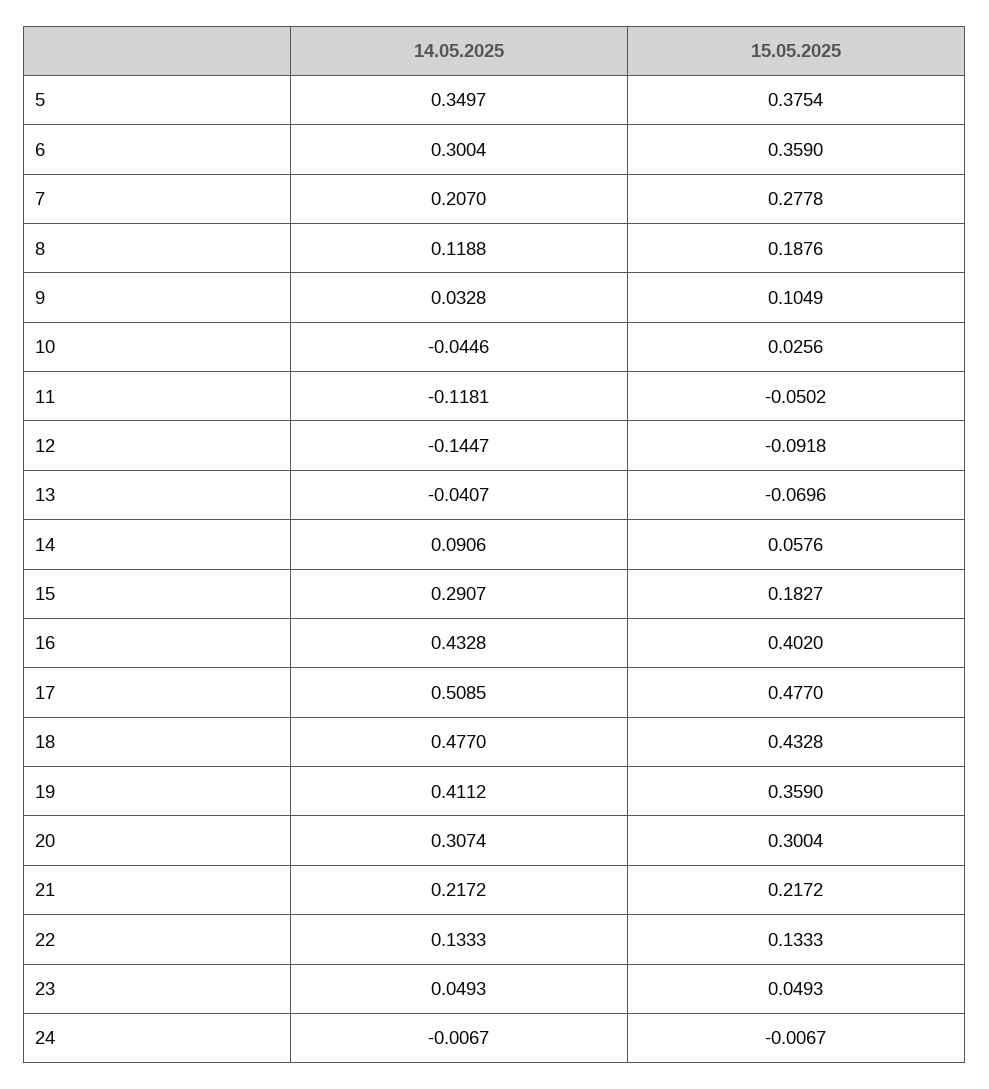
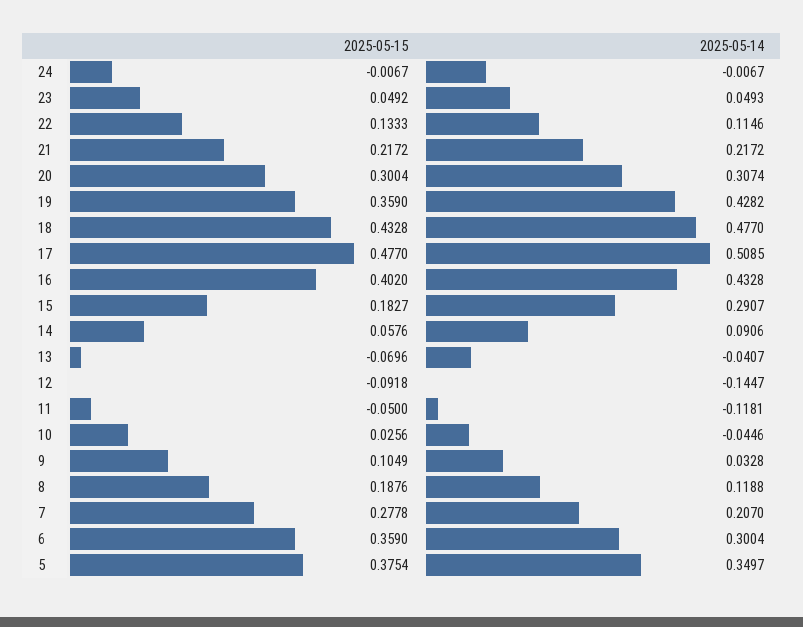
15.05.2025, 11: -0.0502 -> -0.05
14.05.2025, 19: 0.4112 -> 0.4282
14.05.2025, 22: 0.1333 -> 0.1146
15.05.2025, 23: 0.0493 -> 0.0492

